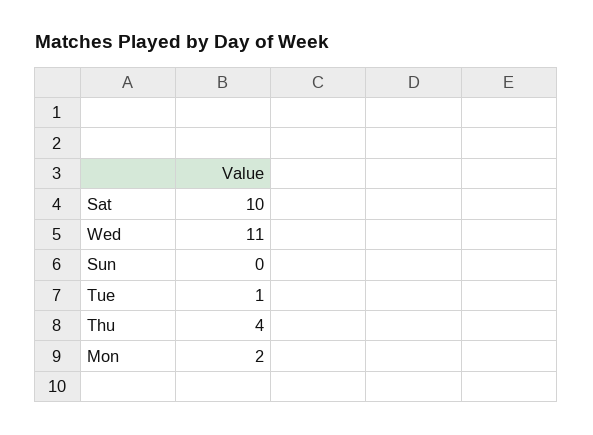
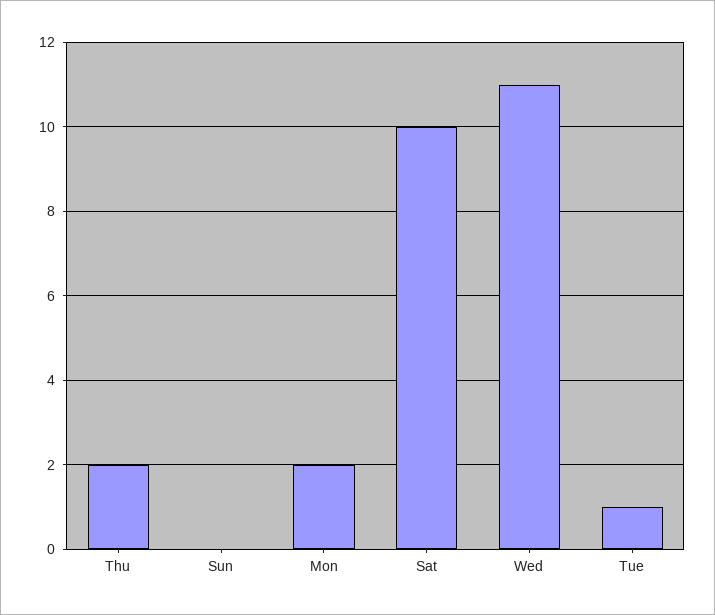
Thu: 4 -> 2

